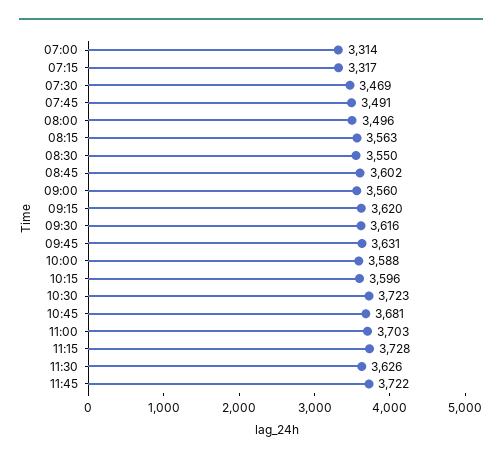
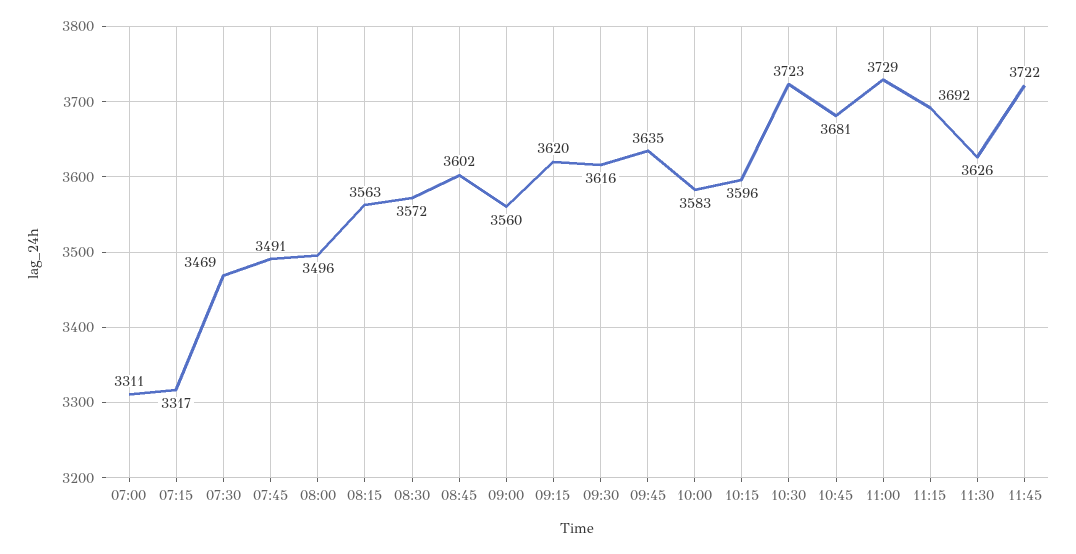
07:00: 3314 -> 3311
08:30: 3550 -> 3572
09:45: 3631 -> 3635
10:00: 3588 -> 3583
11:00: 3703 -> 3729
11:15: 3728 -> 3692

